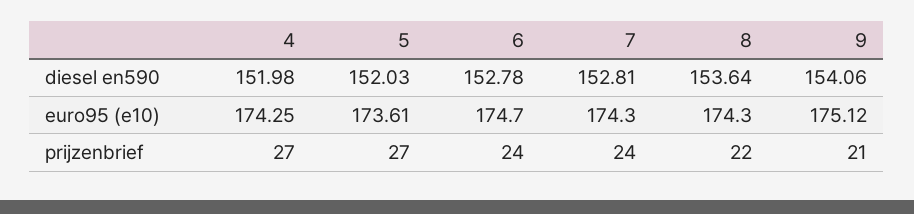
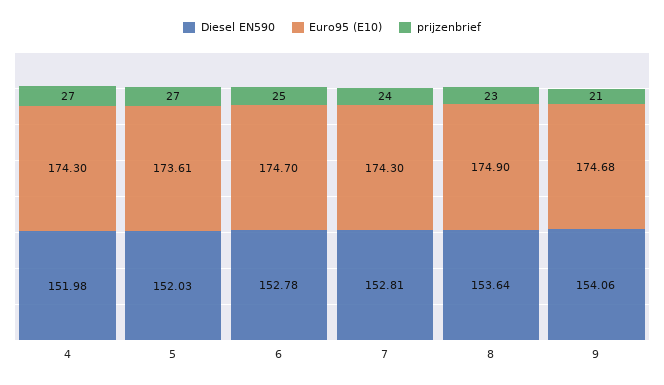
euro95 (e10), 4: 174.25 -> 174.3
euro95 (e10), 8: 174.3 -> 174.9
euro95 (e10), 9: 175.12 -> 174.68
prijzenbrief, 6: 24 -> 25
prijzenbrief, 8: 22 -> 23

